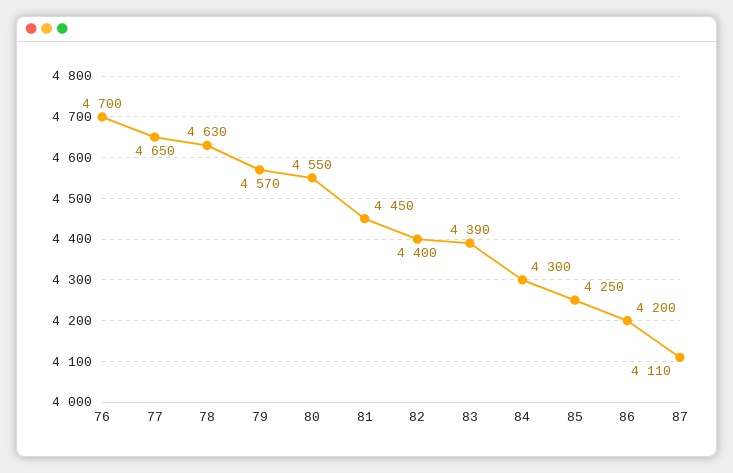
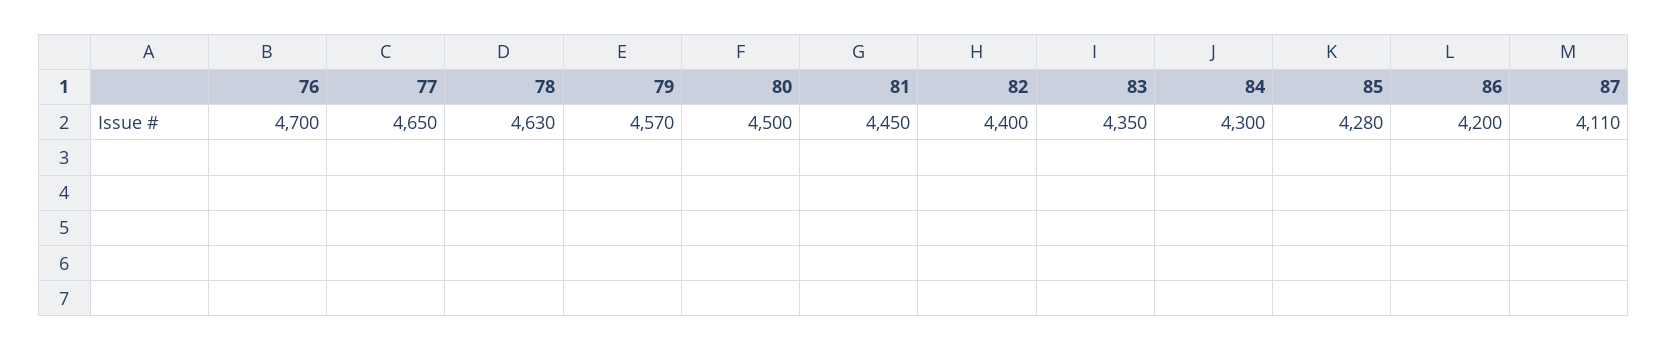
80: 4550 -> 4500
83: 4390 -> 4350
85: 4250 -> 4280

